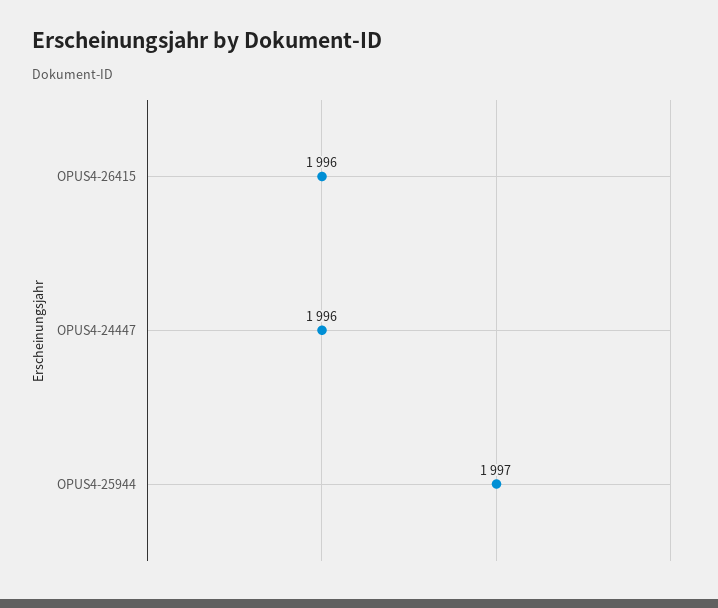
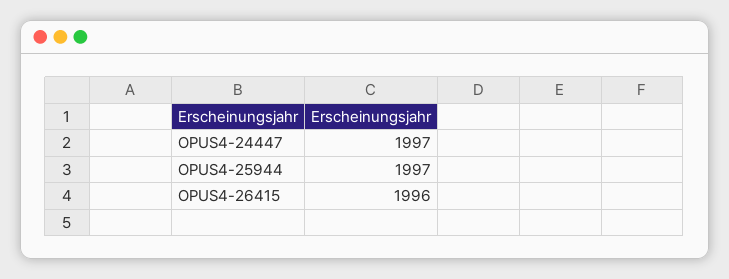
OPUS4-24447: 1996 -> 1997

